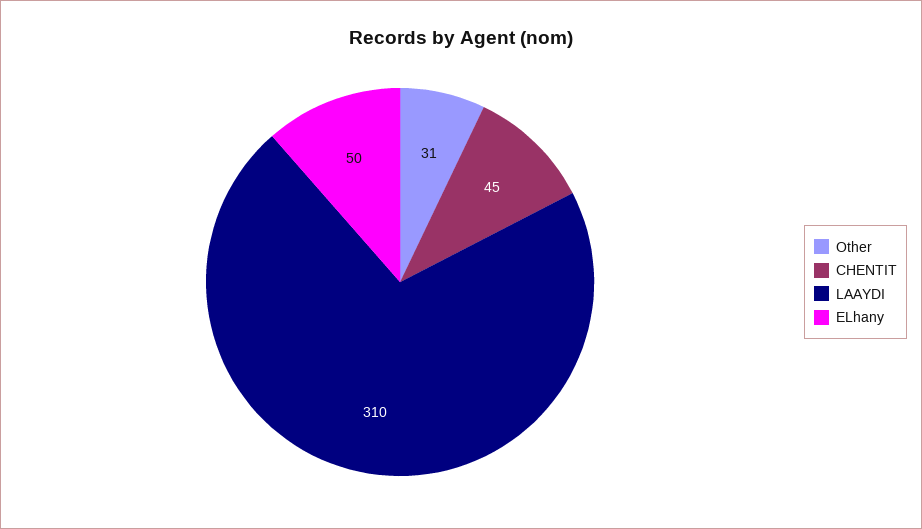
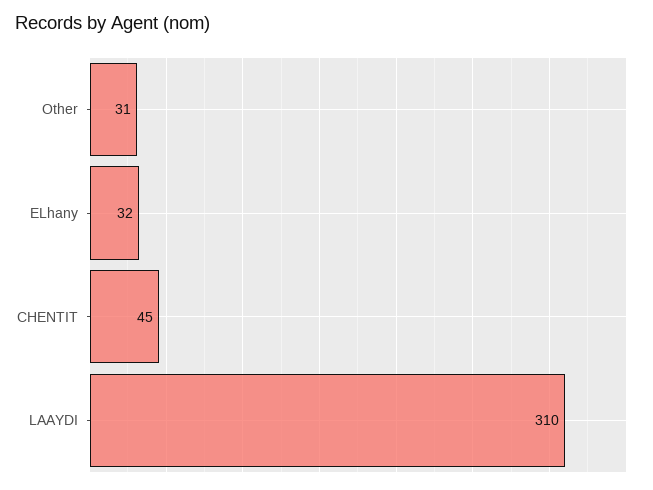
ELhany: 50 -> 32

